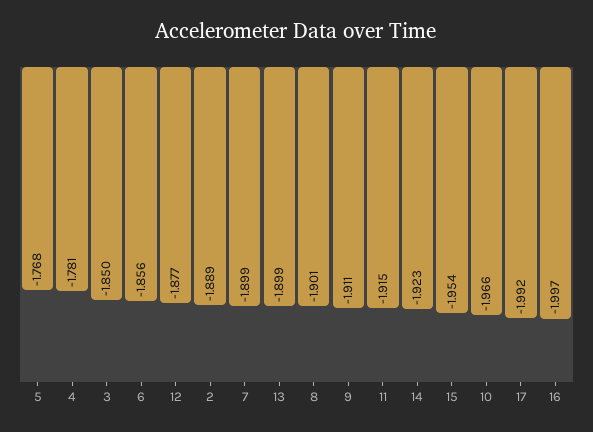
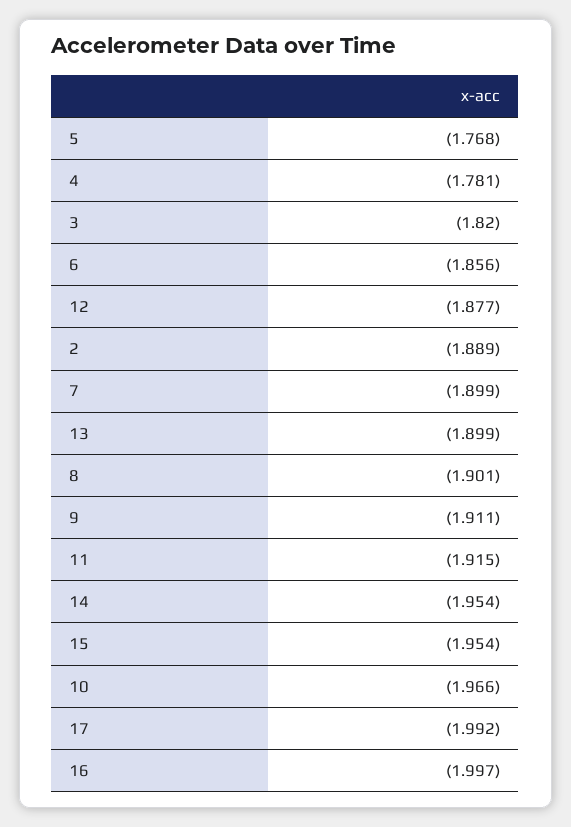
3: -1.85 -> -1.82
14: -1.923 -> -1.954

